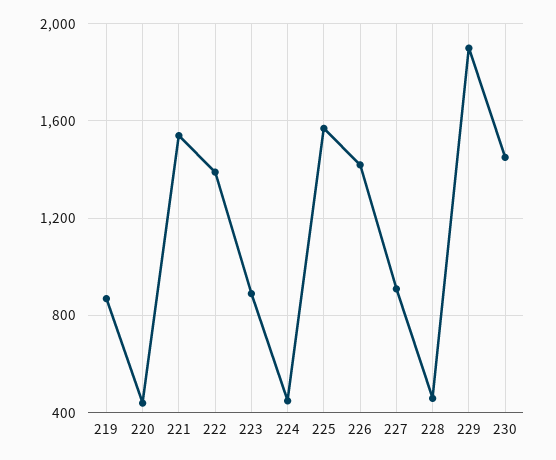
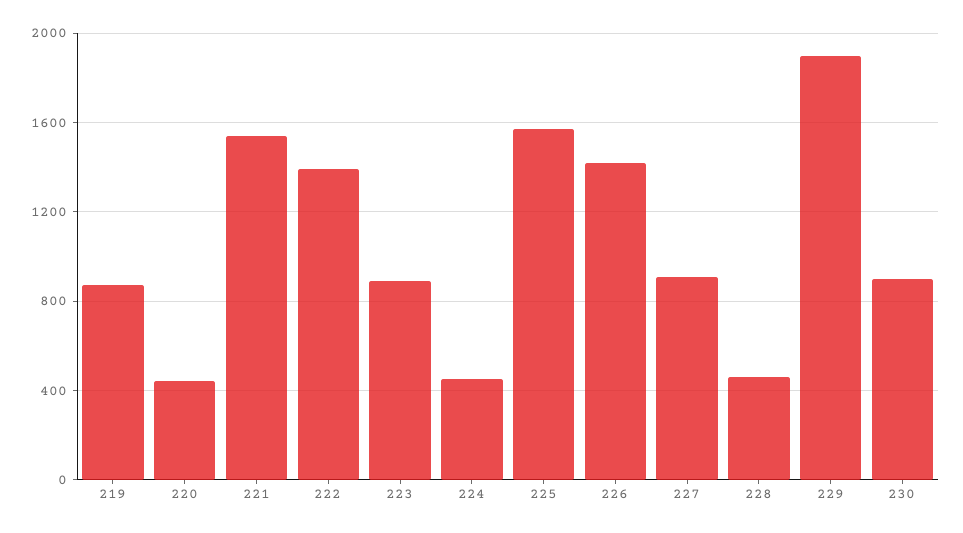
230: 1450 -> 900

